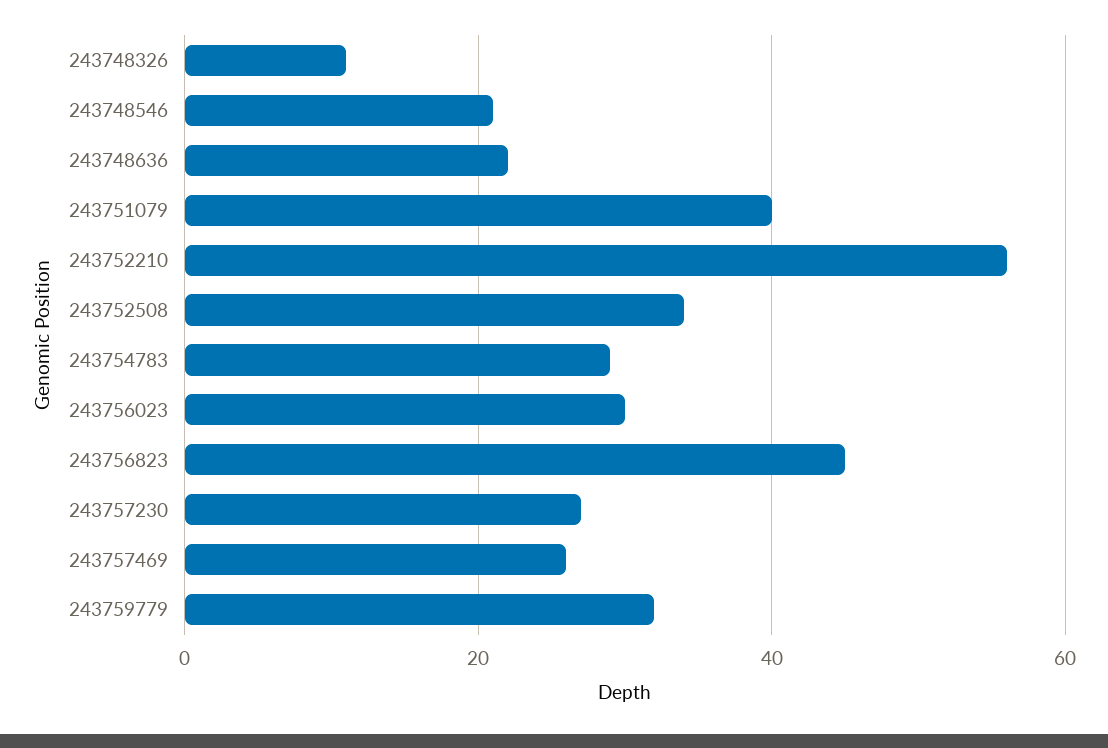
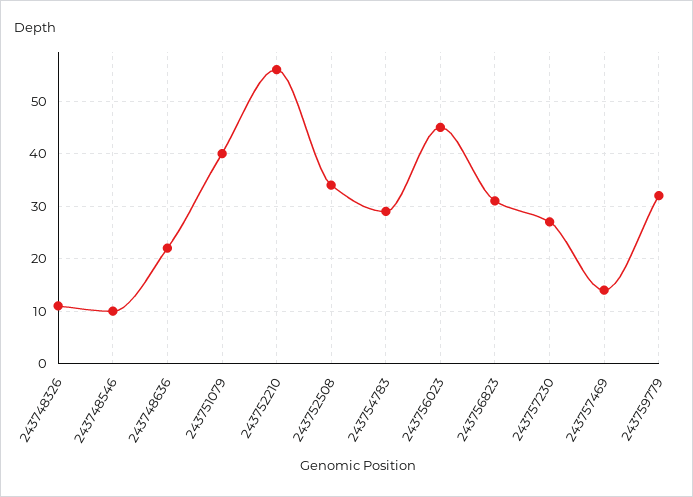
243748546: 20 -> 10
243756023: 30 -> 45
243756823: 45 -> 30
243757469: 25 -> 15

